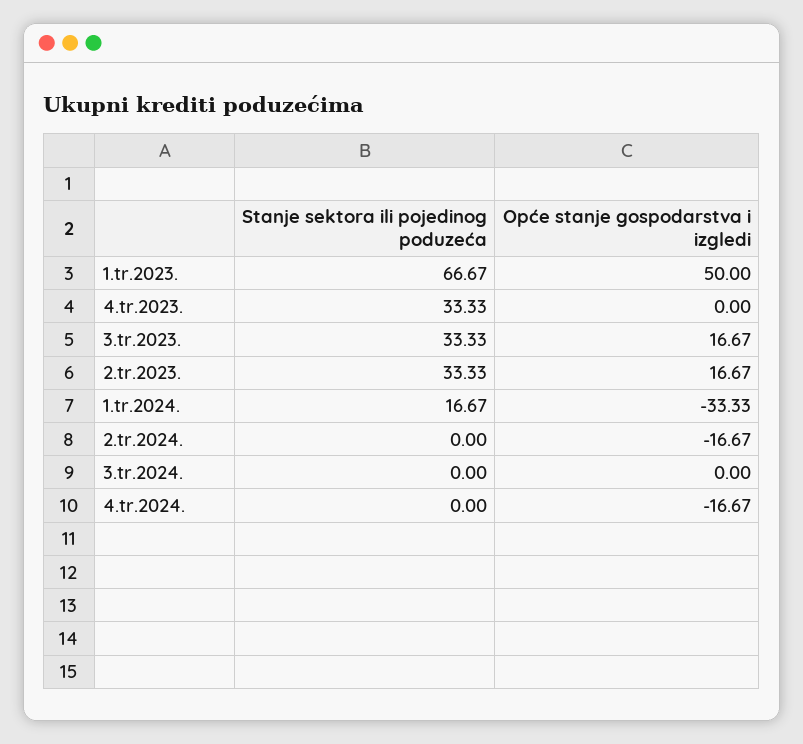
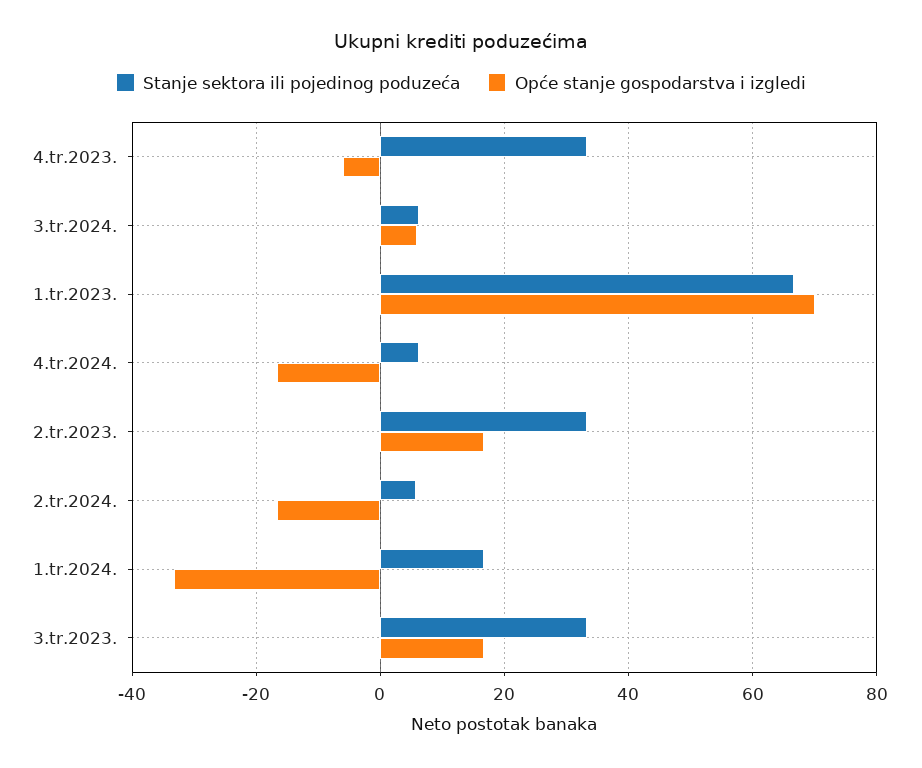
Opće stanje gospodarstva i izgledi, 1.tr.2023.: 50 -> 70
Opće stanje gospodarstva i izgledi, 4.tr.2023.: 0 -> -6
Stanje sektora ili pojedinog poduzeća, 2.tr.2024.: 0 -> 6
Stanje sektora ili pojedinog poduzeća, 3.tr.2024.: 0 -> 6
Opće stanje gospodarstva i izgledi, 3.tr.2024.: 0 -> 6
Stanje sektora ili pojedinog poduzeća, 4.tr.2024.: 0 -> 6

